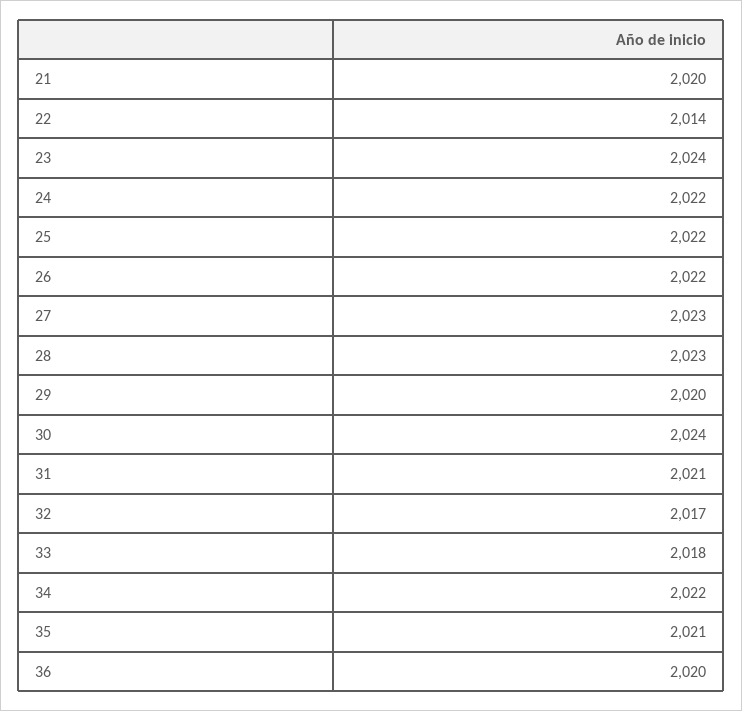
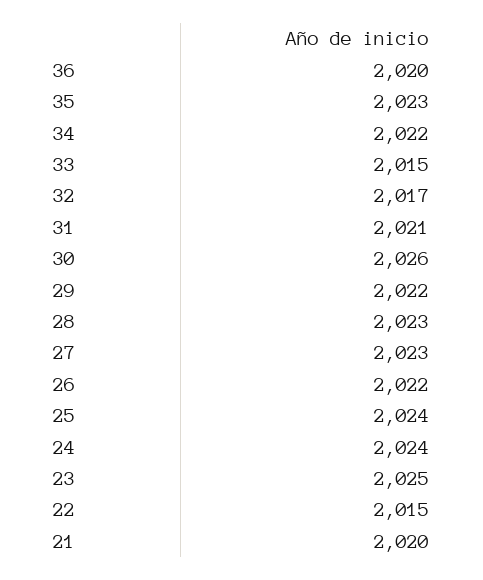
22: 2014 -> 2015
23: 2024 -> 2025
24: 2022 -> 2024
25: 2022 -> 2024
29: 2020 -> 2022
30: 2024 -> 2026
33: 2018 -> 2015
35: 2021 -> 2023

